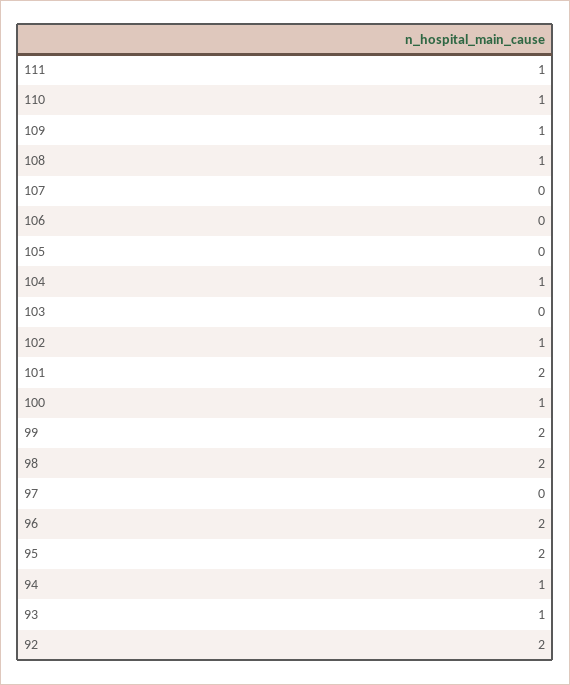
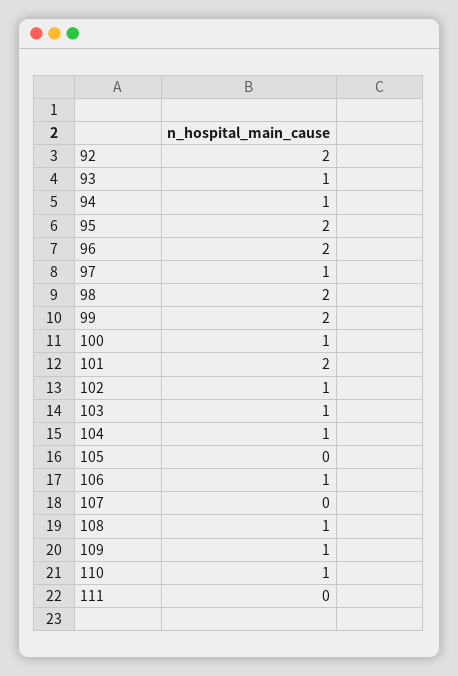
111: 1 -> 0
106: 0 -> 1
103: 0 -> 1
97: 0 -> 1

